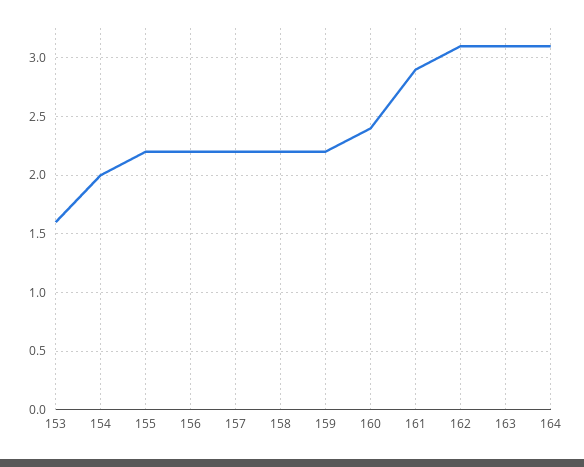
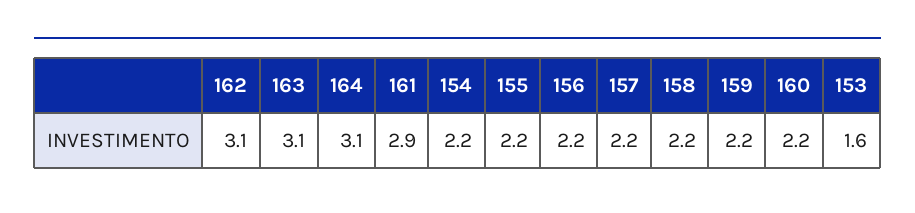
154: 2 -> 2.2
160: 2.4 -> 2.2

